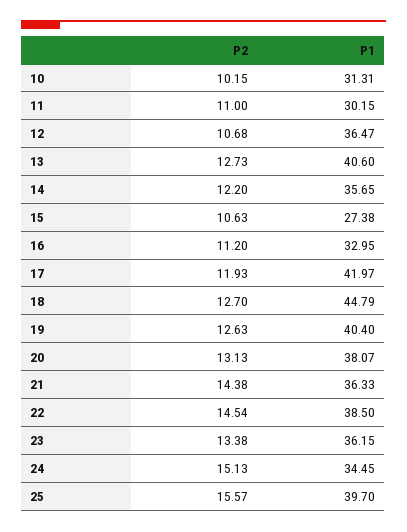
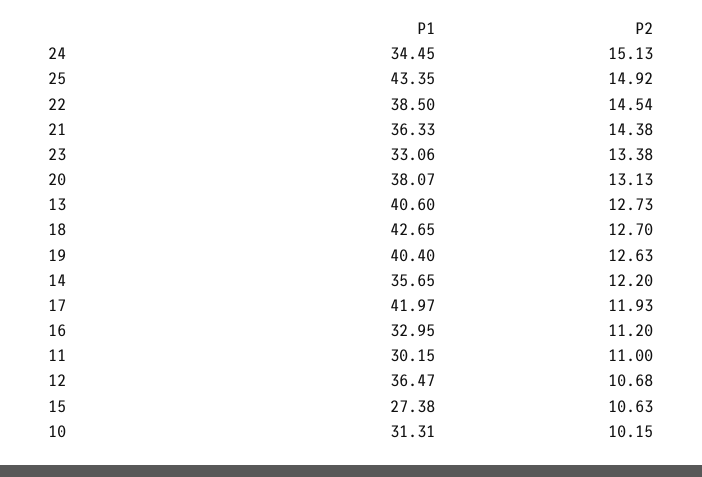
P1, 18: 44.79 -> 42.65
P1, 23: 36.15 -> 33.06
P2, 25: 15.57 -> 14.92
P1, 25: 39.7 -> 43.35

